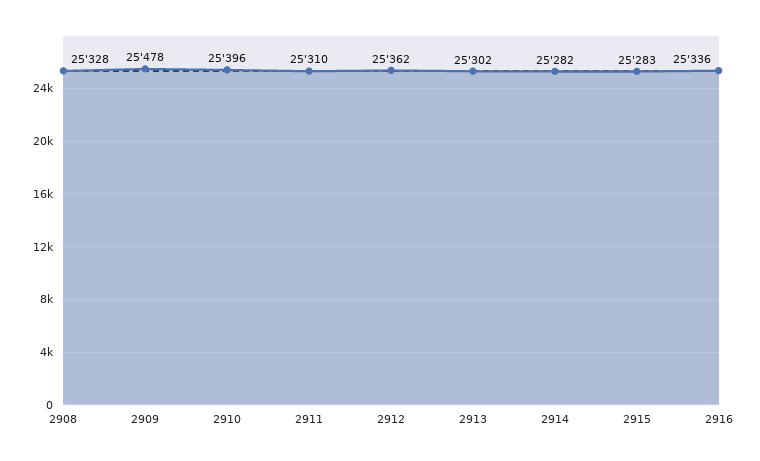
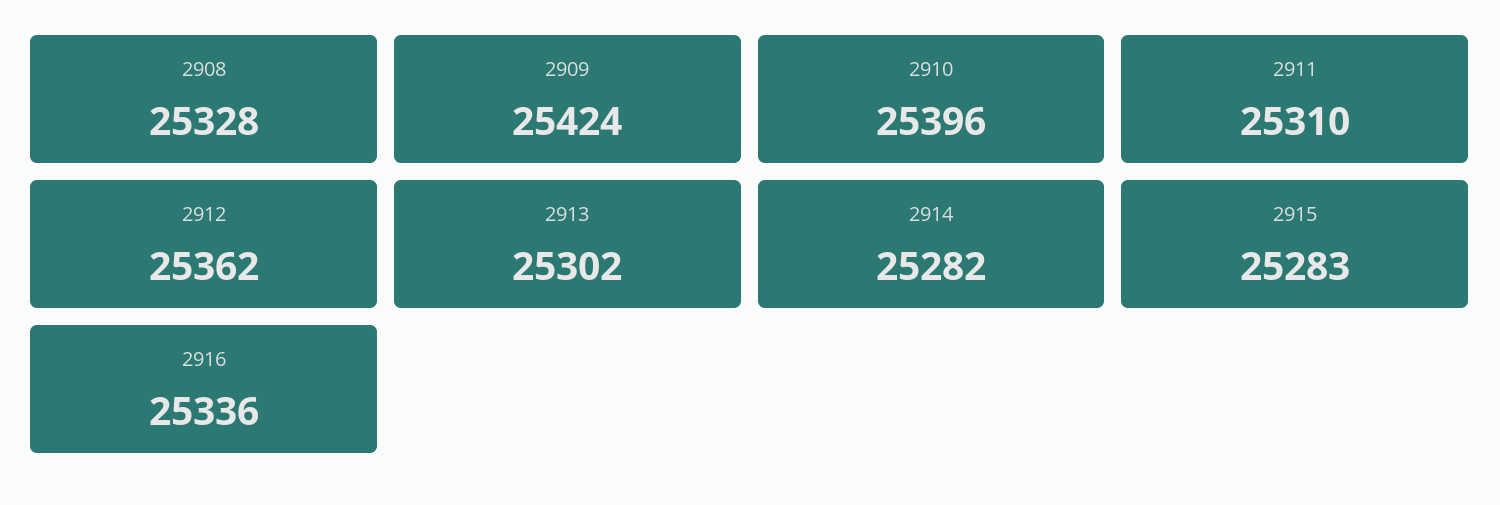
2909: 25478 -> 25424

